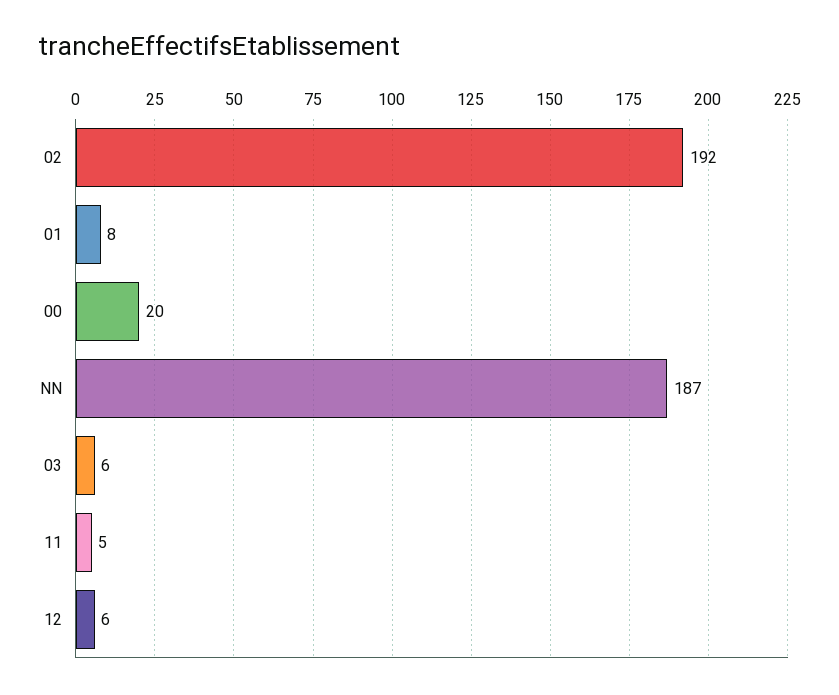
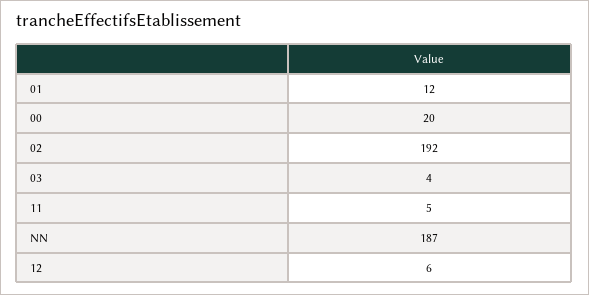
01: 8 -> 12
03: 6 -> 4

